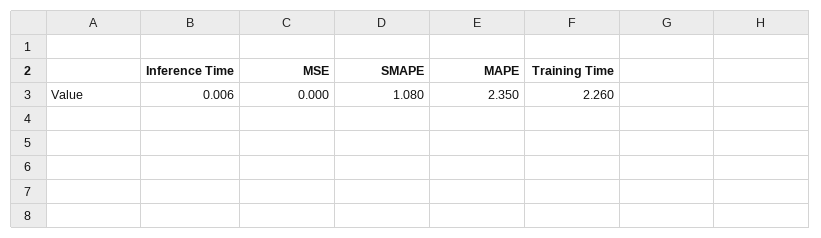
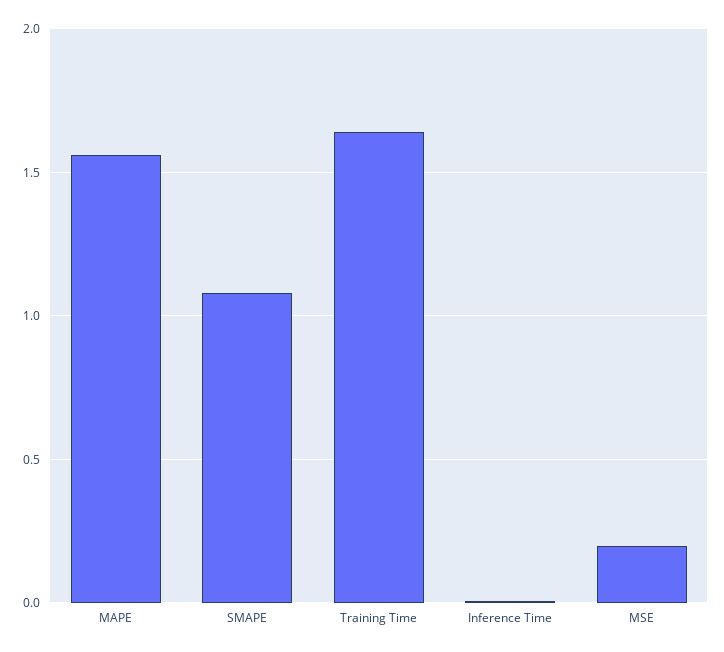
MSE: 0 -> 0.2
MAPE: 2.35 -> 1.55
Training Time: 2.26 -> 1.65

